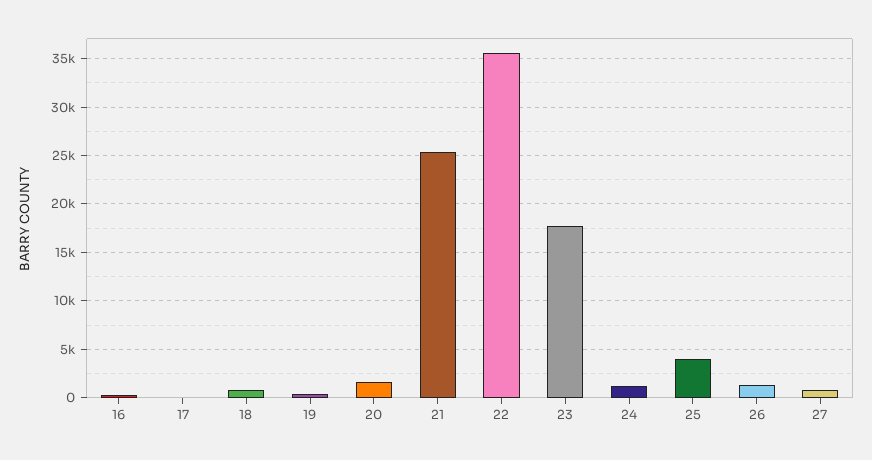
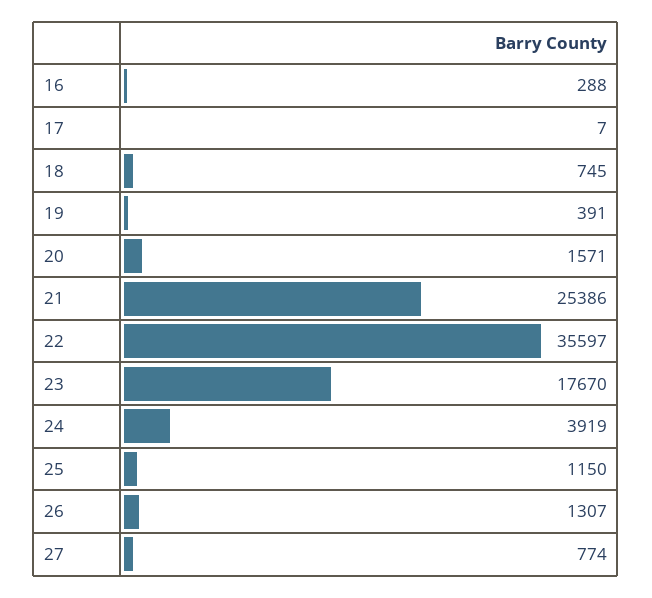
24: 1000 -> 3919
25: 4000 -> 1150

